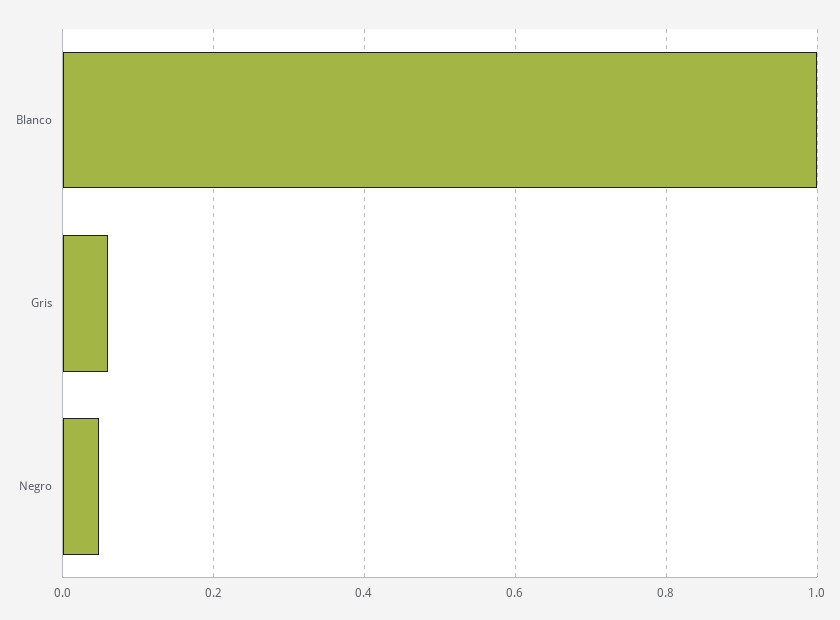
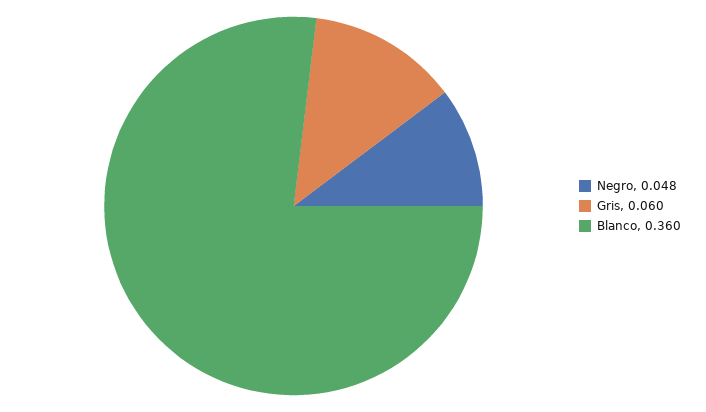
Blanco: 1 -> 0.36

